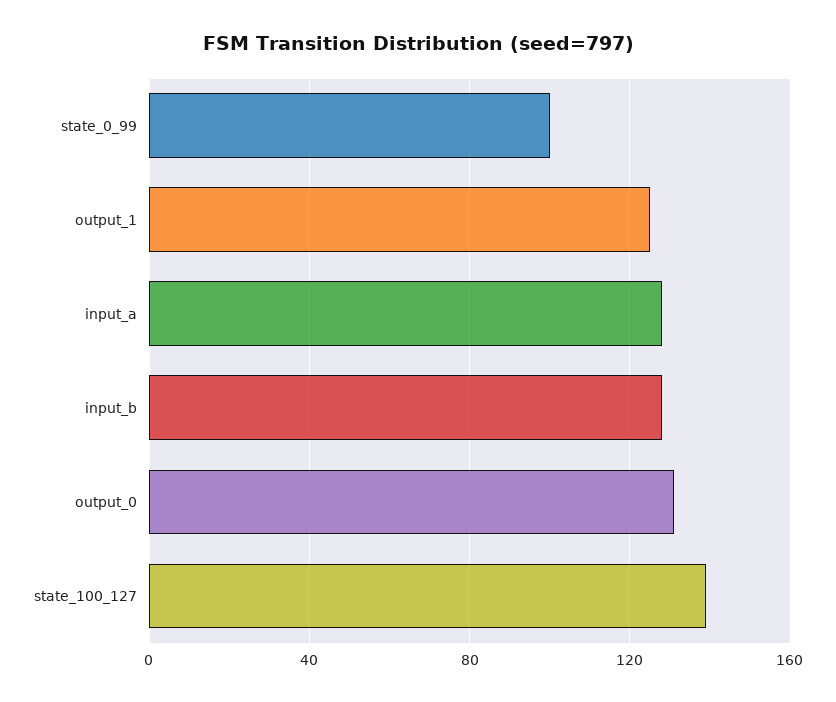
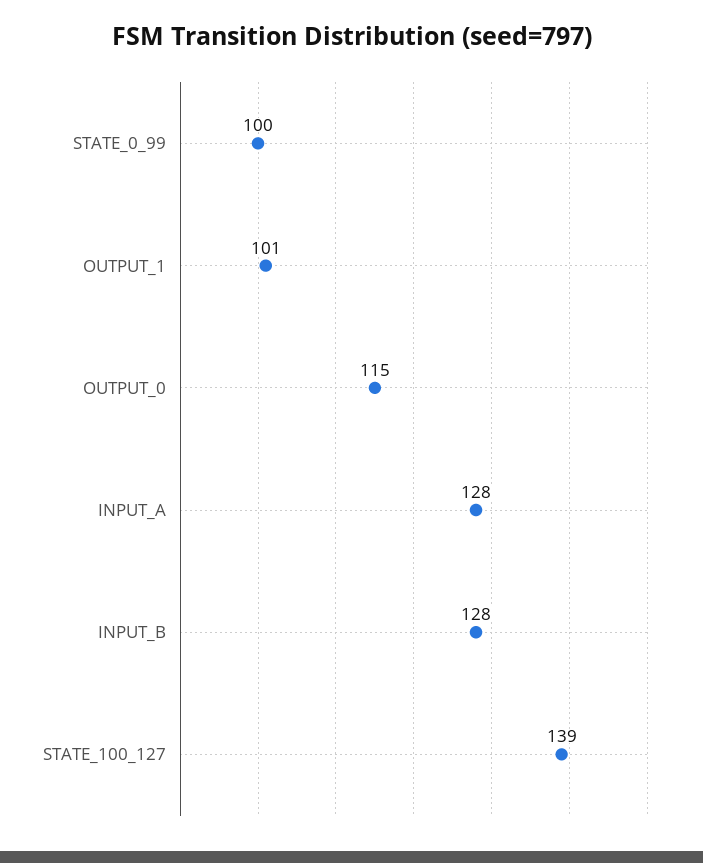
output_1: 125 -> 101
output_0: 130 -> 115

